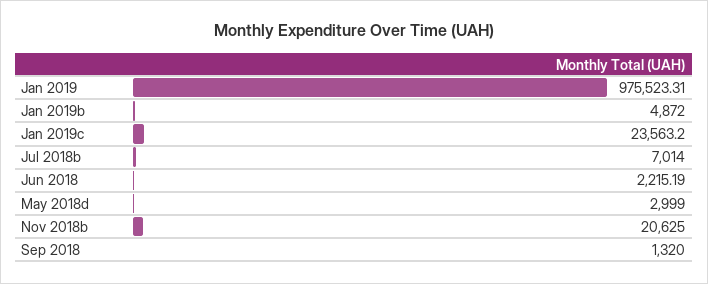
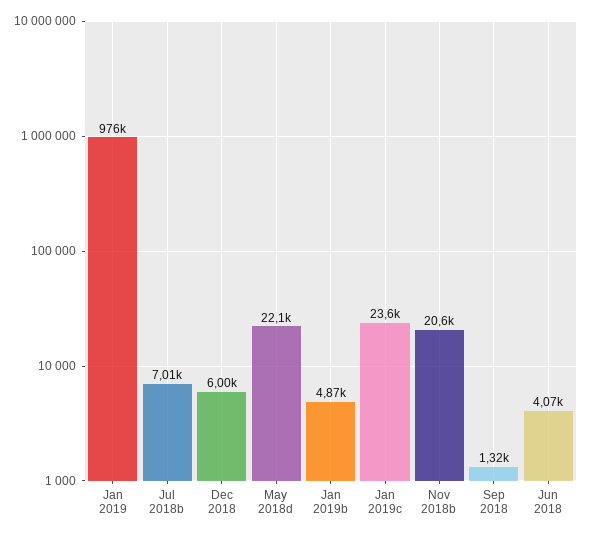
Jun 2018: 2215.19 -> 4070
May 2018d: 2999 -> 22100
Dec 2018: none -> 6000

